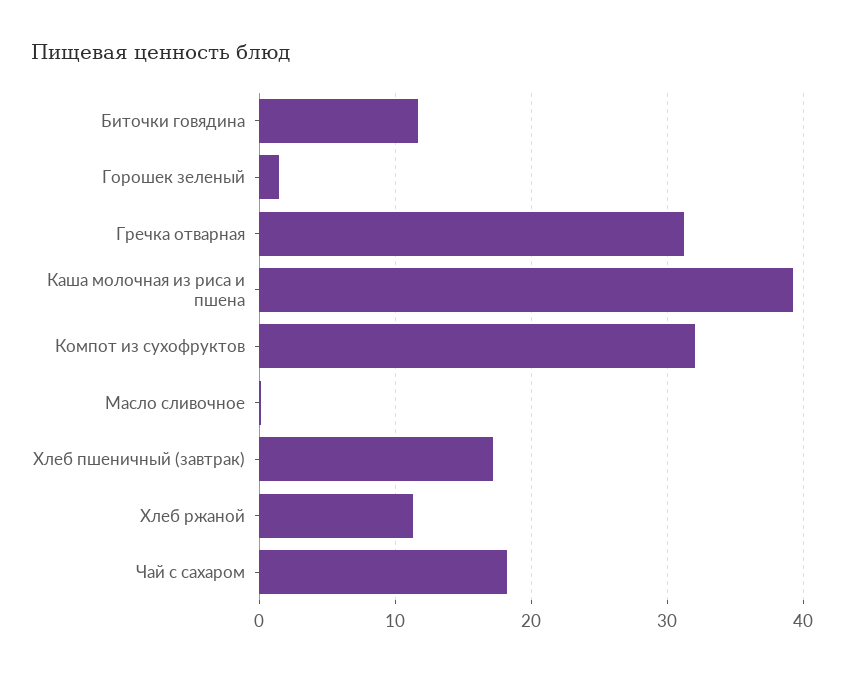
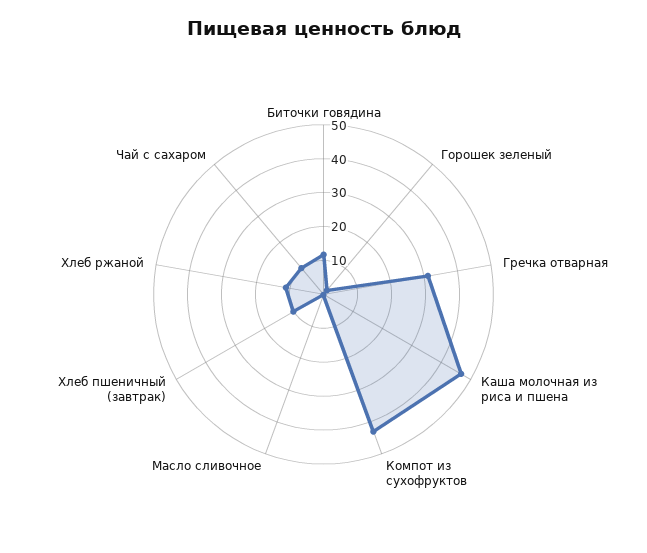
Каша молочная из риса и пшена: 39 -> 47.5
Компот из сухофруктов: 32 -> 42.5
Хлеб пшеничный (завтрак): 17 -> 10
Чай с сахаром: 18 -> 10

